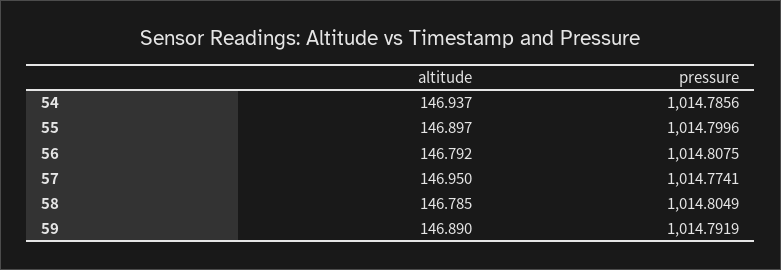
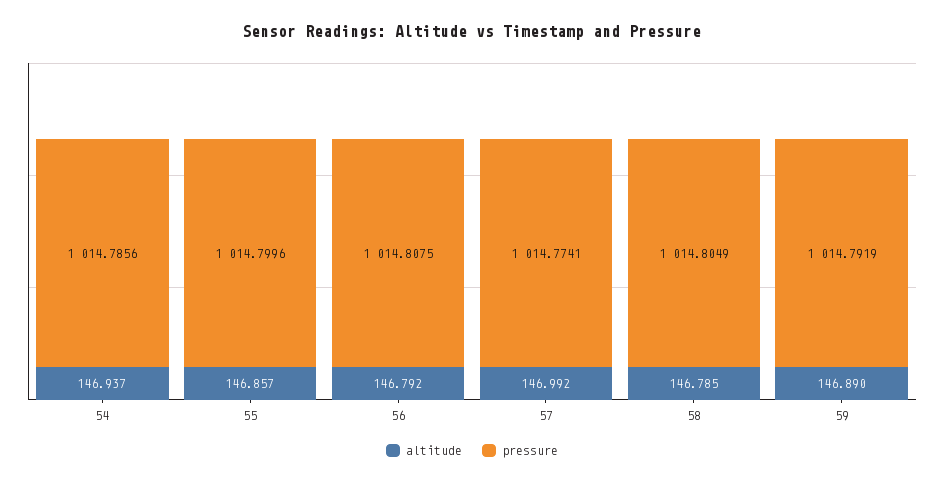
altitude, 55: 146.897 -> 146.857
altitude, 57: 146.95 -> 146.992

